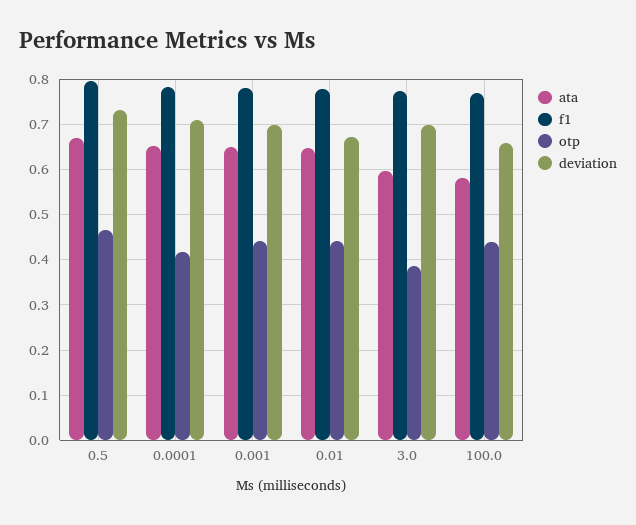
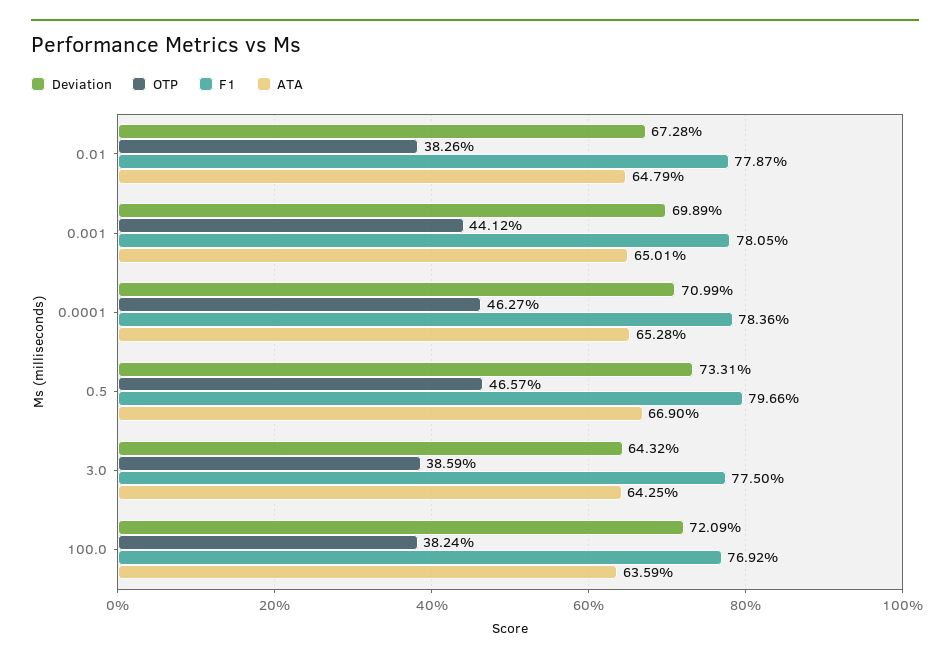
otp, 0.0001: 0.42 -> 0.4627
otp, 0.01: 0.44 -> 0.3826
ata, 3.0: 0.6 -> 0.6425
deviation, 3.0: 0.7 -> 0.6432
ata, 100.0: 0.58 -> 0.6359
otp, 100.0: 0.44 -> 0.3824
deviation, 100.0: 0.66 -> 0.7209

